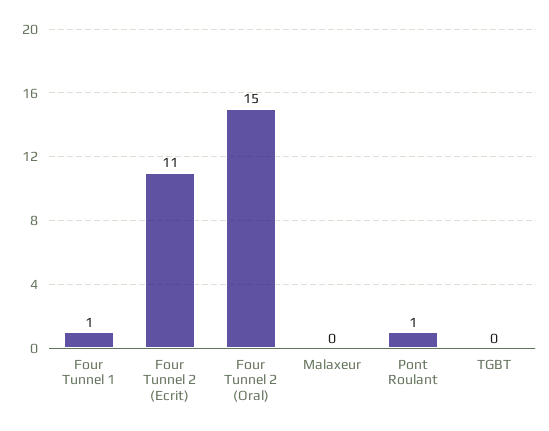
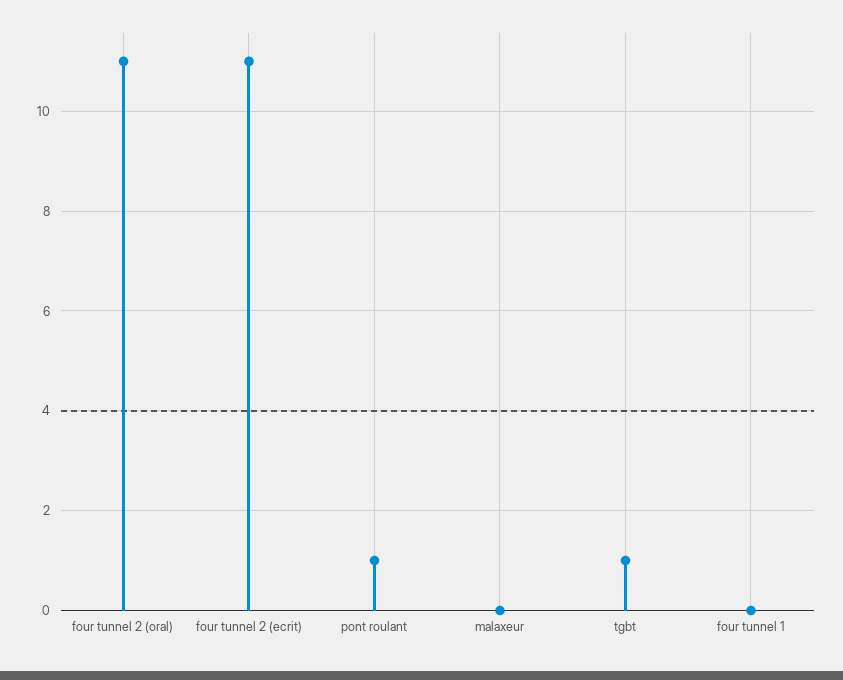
Four Tunnel 1: 1 -> 0
Four Tunnel 2 (Oral): 15 -> 11
TGBT: 0 -> 1

